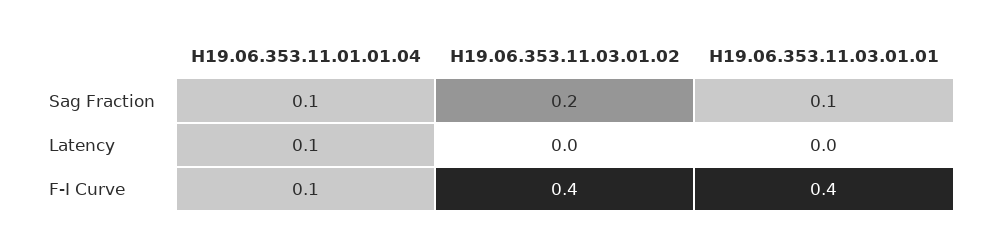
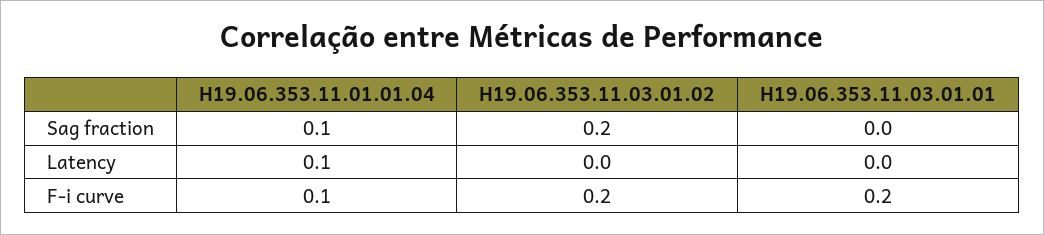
H19.06.353.11.03.01.01, Sag Fraction: 0.1 -> 0
H19.06.353.11.03.01.02, F-I Curve: 0.4 -> 0.2
H19.06.353.11.03.01.01, F-I Curve: 0.4 -> 0.2

